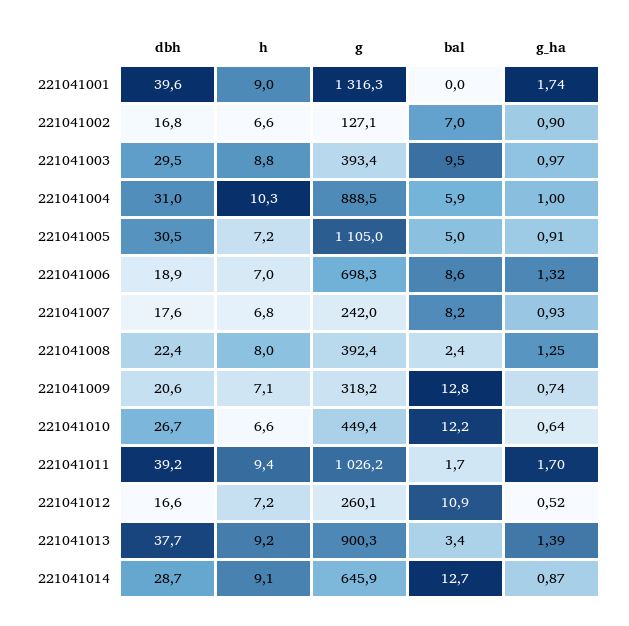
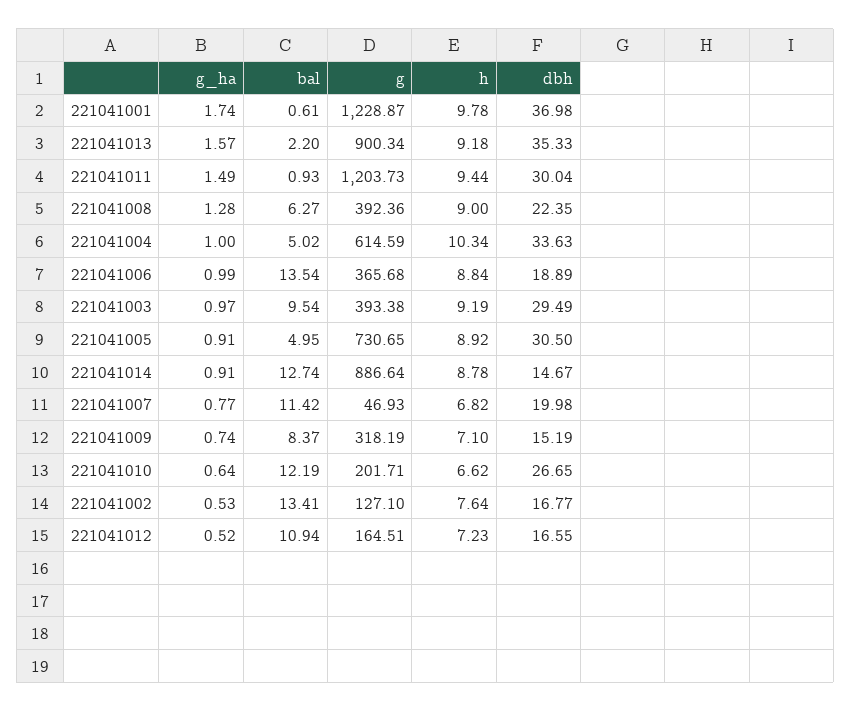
dbh, 221041001: 39.6 -> 36.98
h, 221041001: 9 -> 9.78
g, 221041001: 1316.3 -> 1228.87
bal, 221041001: 0 -> 0.61
h, 221041002: 6.6 -> 7.64
bal, 221041002: 7 -> 13.41
g_ha, 221041002: 0.9 -> 0.53
h, 221041003: 8.8 -> 9.19
dbh, 221041004: 31 -> 33.63
g, 221041004: 888.5 -> 614.59
bal, 221041004: 5.9 -> 5.02
h, 221041005: 7.2 -> 8.92
g, 221041005: 1105 -> 730.65
h, 221041006: 7 -> 8.84
g, 221041006: 698.3 -> 365.68
bal, 221041006: 8.6 -> 13.54
g_ha, 221041006: 1.32 -> 0.99
dbh, 221041007: 17.6 -> 19.98
g, 221041007: 242 -> 46.93
bal, 221041007: 8.2 -> 11.42
g_ha, 221041007: 0.93 -> 0.77
h, 221041008: 8 -> 9
bal, 221041008: 2.4 -> 6.27
g_ha, 221041008: 1.25 -> 1.28
dbh, 221041009: 20.6 -> 15.19
bal, 221041009: 12.8 -> 8.37
g, 221041010: 449.4 -> 201.71
dbh, 221041011: 39.2 -> 30.04
g, 221041011: 1026.2 -> 1203.73
bal, 221041011: 1.7 -> 0.93
g_ha, 221041011: 1.7 -> 1.49
g, 221041012: 260.1 -> 164.51
dbh, 221041013: 37.7 -> 35.33
bal, 221041013: 3.4 -> 2.2
g_ha, 221041013: 1.39 -> 1.57
dbh, 221041014: 28.7 -> 14.67
h, 221041014: 9.1 -> 8.78
g, 221041014: 645.9 -> 886.64
g_ha, 221041014: 0.87 -> 0.91

